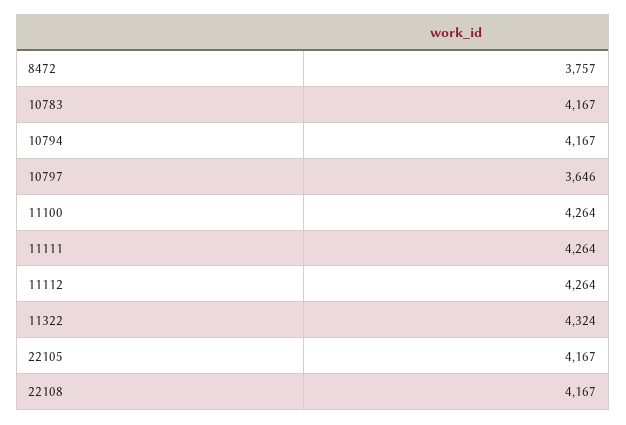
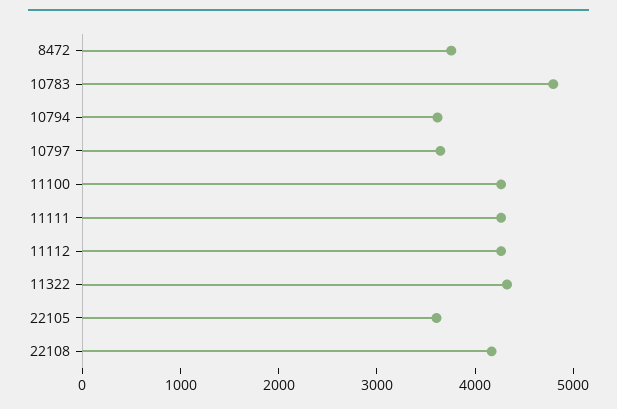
10783: 4167 -> 4800
10794: 4167 -> 3600
22105: 4167 -> 3600

